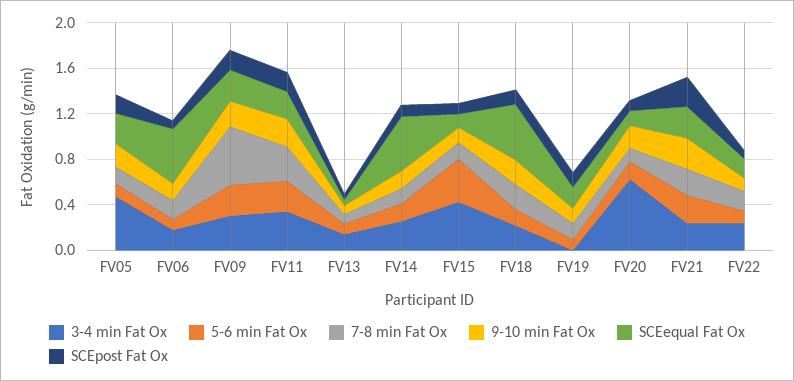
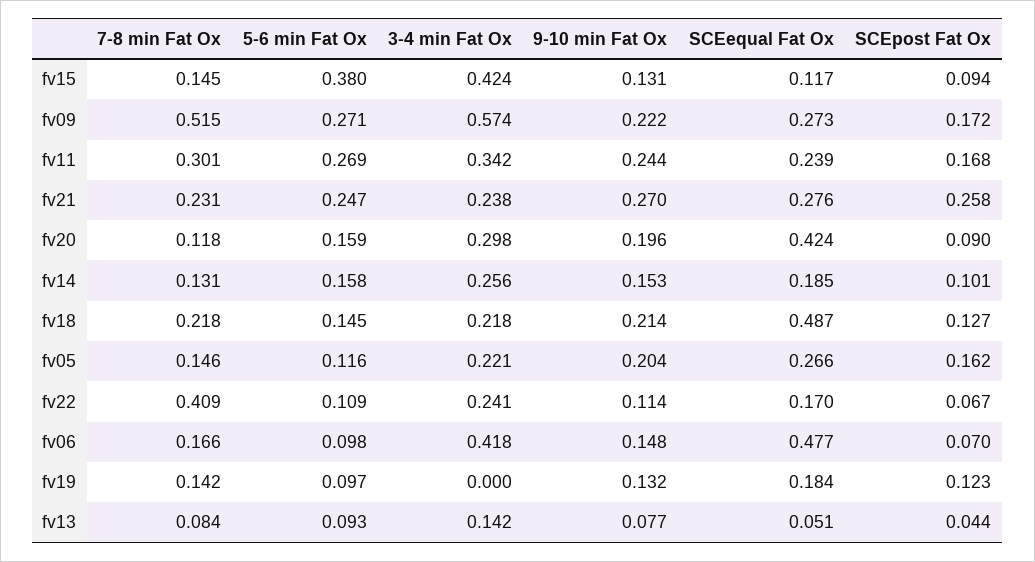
3-4 min Fat Ox, FV05: 0.5 -> 0.221
3-4 min Fat Ox, FV06: 0.2 -> 0.418
3-4 min Fat Ox, FV09: 0.3 -> 0.574
SCEequal Fat Ox, FV14: 0.5 -> 0.185
3-4 min Fat Ox, FV20: 0.6 -> 0.298
SCEequal Fat Ox, FV20: 0.1 -> 0.424
7-8 min Fat Ox, FV22: 0.2 -> 0.409

